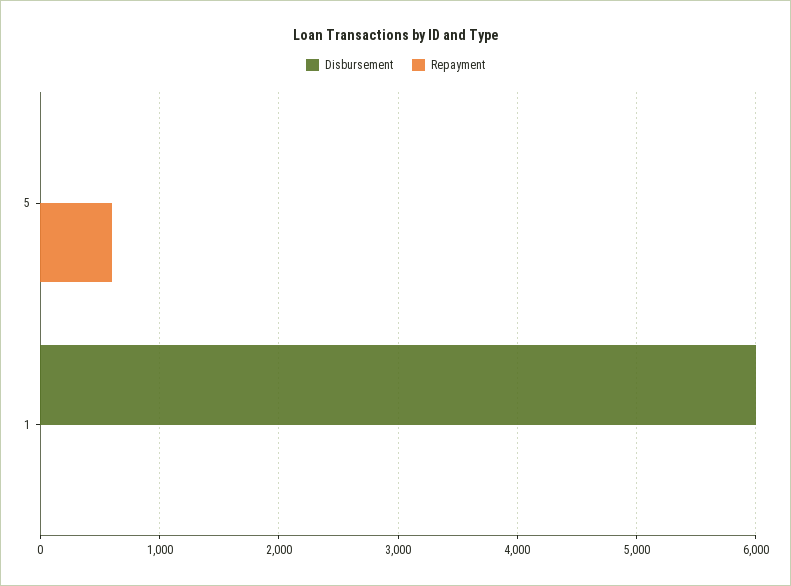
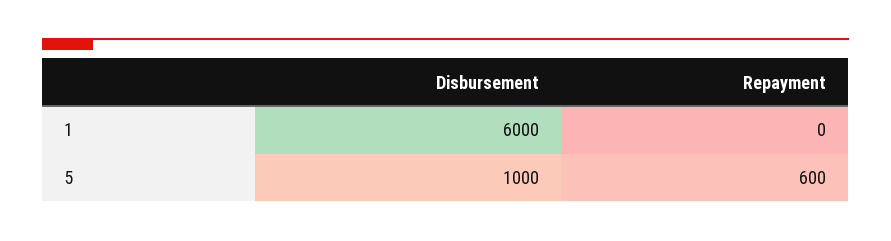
Disbursement, 5: 0 -> 1000

